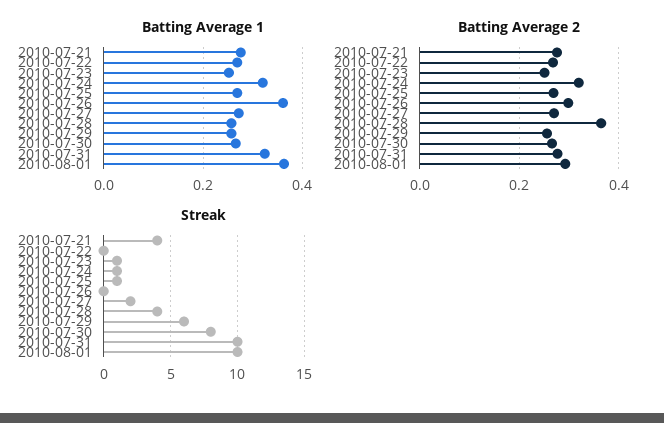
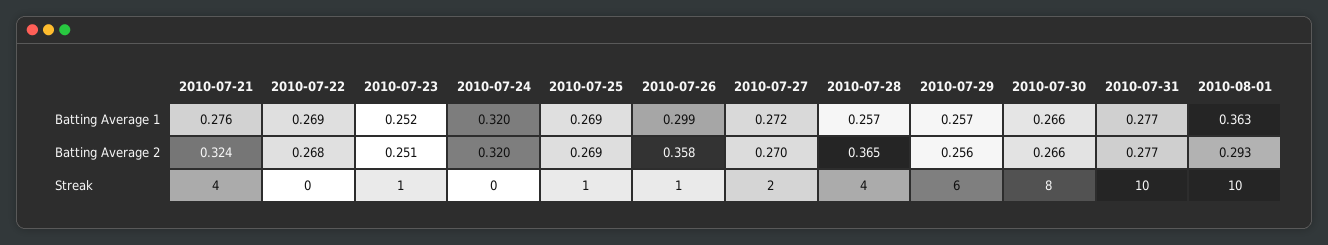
Batting Average 1, 2010-07-26: 0.36 -> 0.299
Batting Average 1, 2010-07-31: 0.32 -> 0.277
Batting Average 2, 2010-07-21: 0.28 -> 0.324
Batting Average 2, 2010-07-26: 0.3 -> 0.358
Streak, 2010-07-24: 1 -> 0
Streak, 2010-07-26: 0 -> 1

